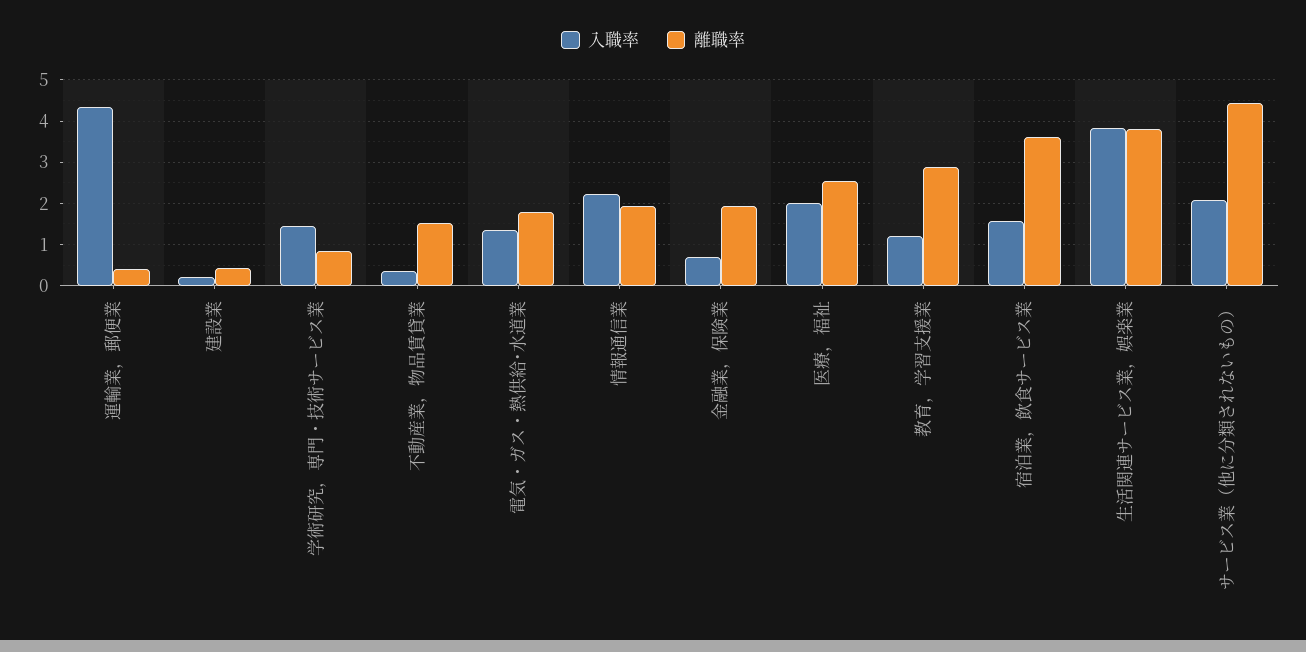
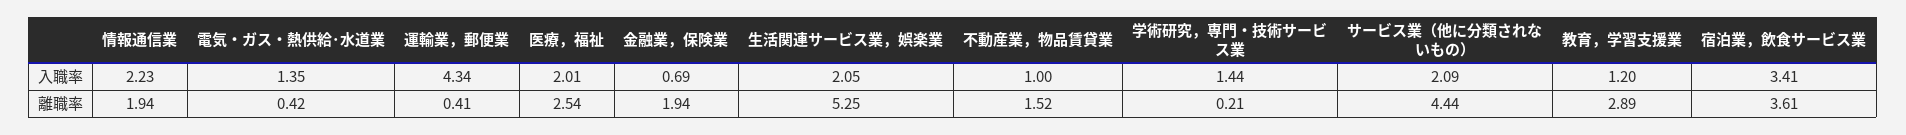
入職率, 建設業: 0.2 -> none
離職率, 建設業: 0.4 -> none
離職率, 学術研究，専門・技術サービス業: 0.8 -> 0.21
入職率, 不動産業，物品賃貸業: 0.4 -> 1
離職率, 電気・ガス・熱供給･水道業: 1.8 -> 0.42
入職率, 宿泊業，飲食サービス業: 1.6 -> 3.41
入職率, 生活関連サービス業，娯楽業: 3.8 -> 2.05
離職率, 生活関連サービス業，娯楽業: 3.8 -> 5.25

